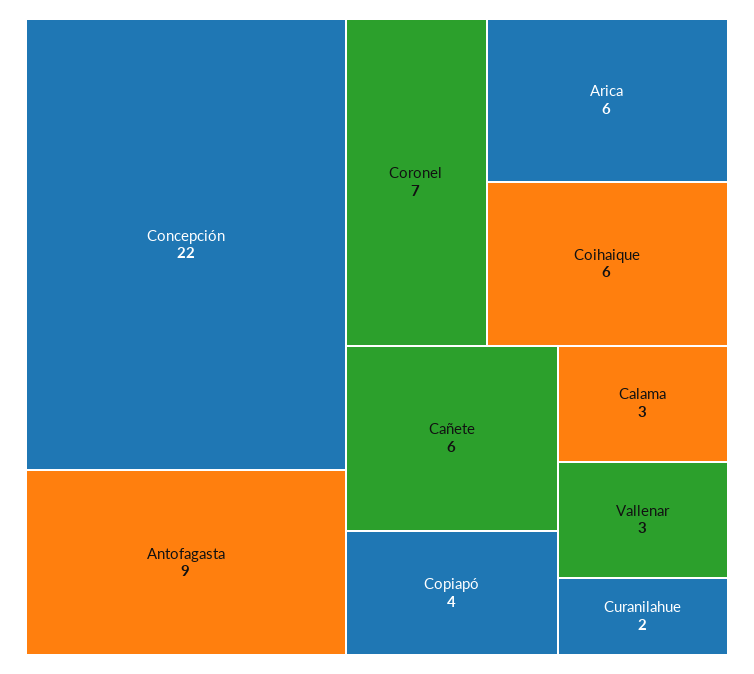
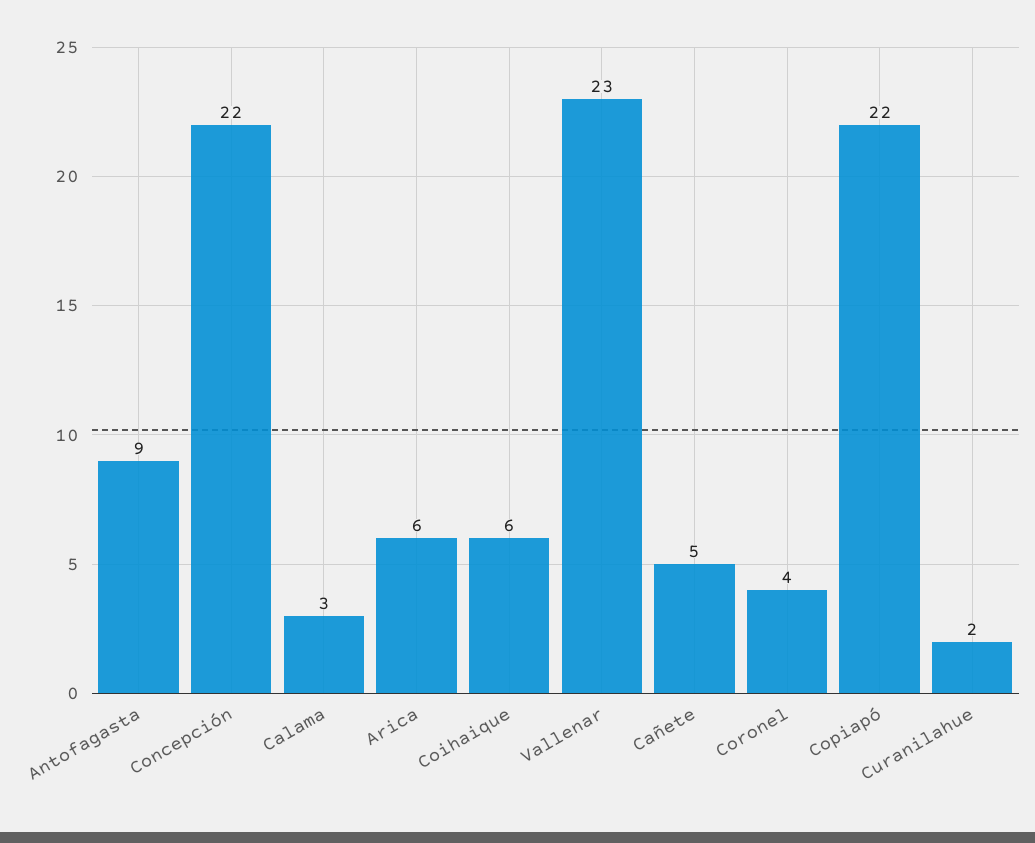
Coronel: 7 -> 4
Cañete: 6 -> 5
Copiapó: 4 -> 22
Vallenar: 3 -> 23

